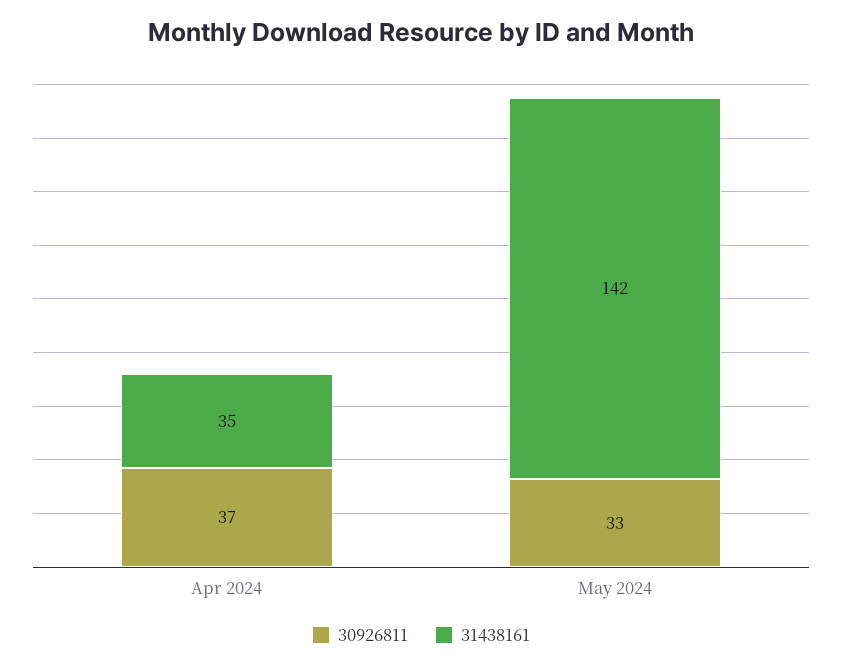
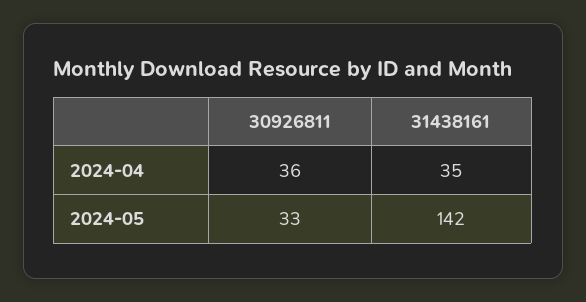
30926811, Apr 2024: 37 -> 36

